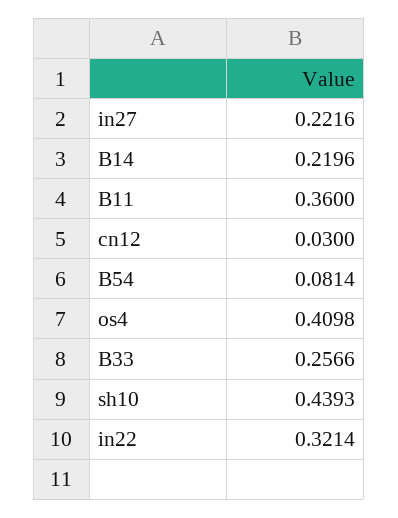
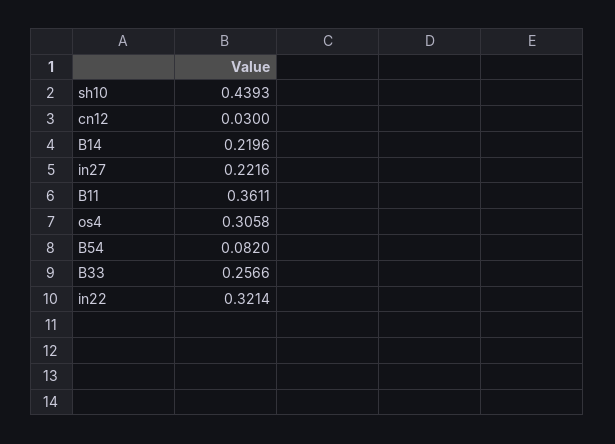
B11: 0.36 -> 0.3611
B54: 0.0814 -> 0.082
os4: 0.4098 -> 0.3058

